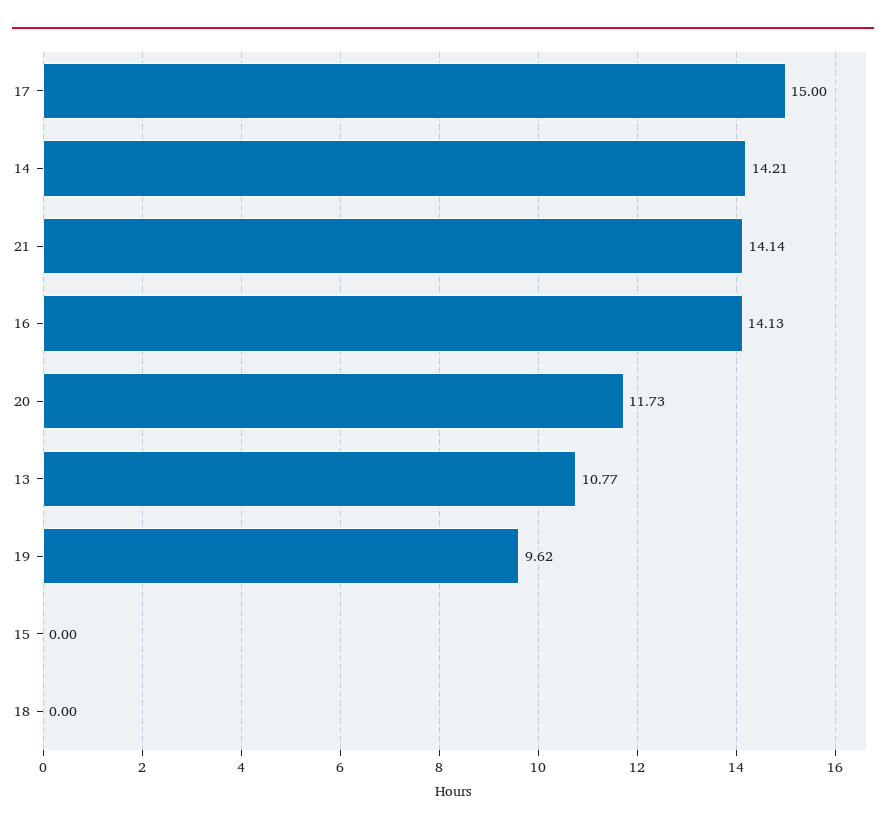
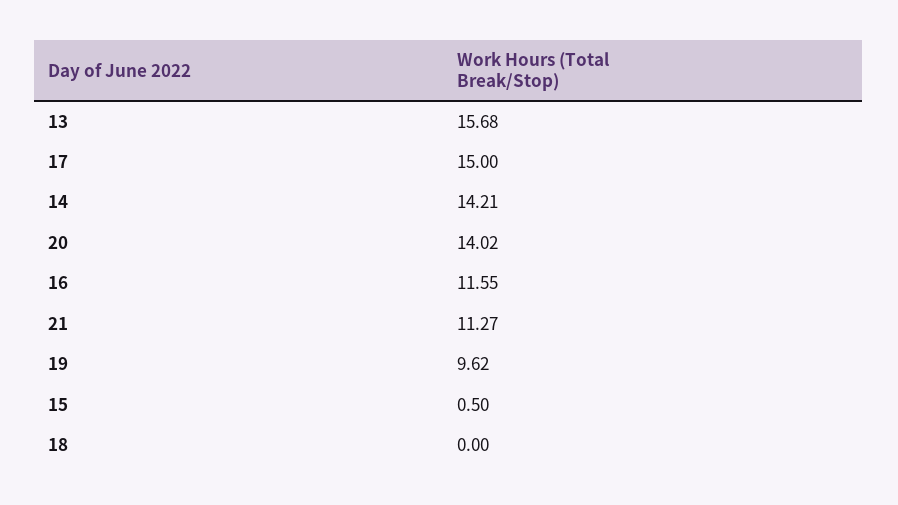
21: 14.14 -> 11.27
16: 14.13 -> 11.55
20: 11.73 -> 14.02
13: 10.77 -> 15.68
15: 0 -> 0.5

